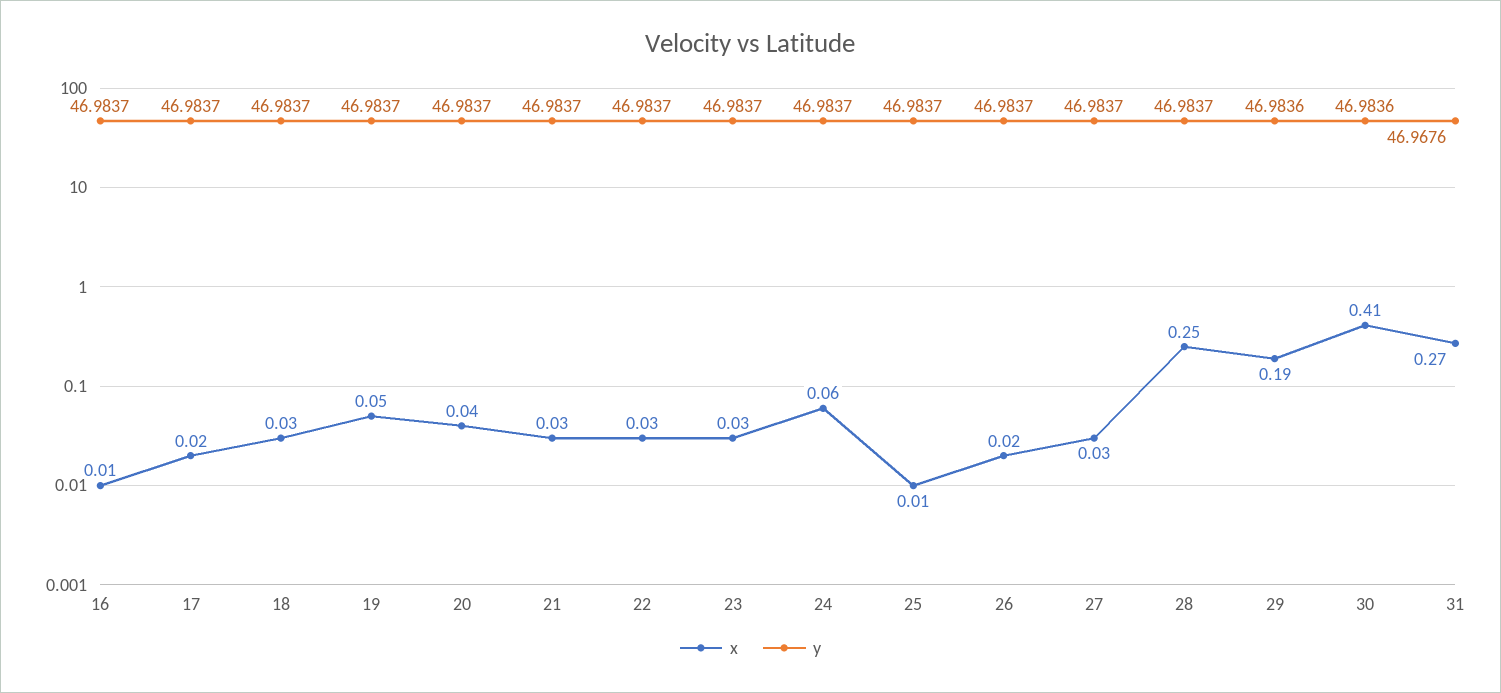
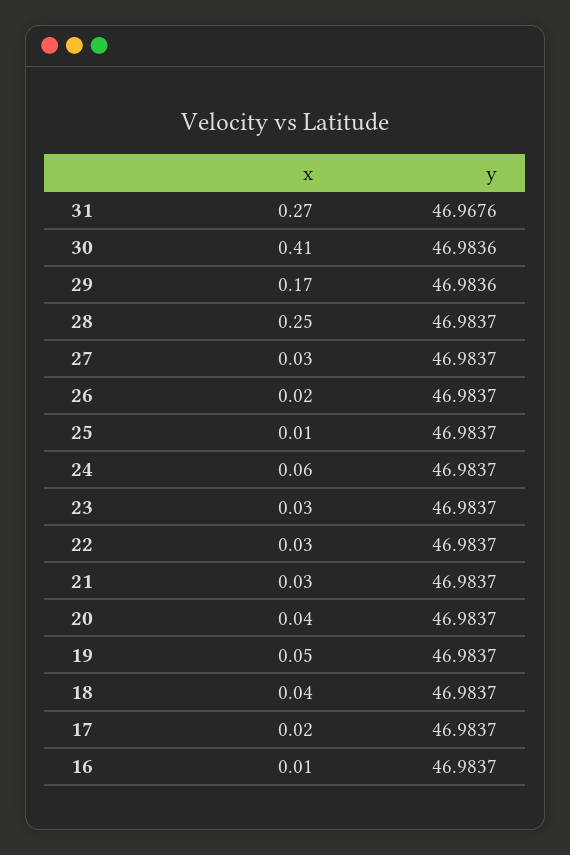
x, 18: 0.03 -> 0.04
x, 29: 0.19 -> 0.17

